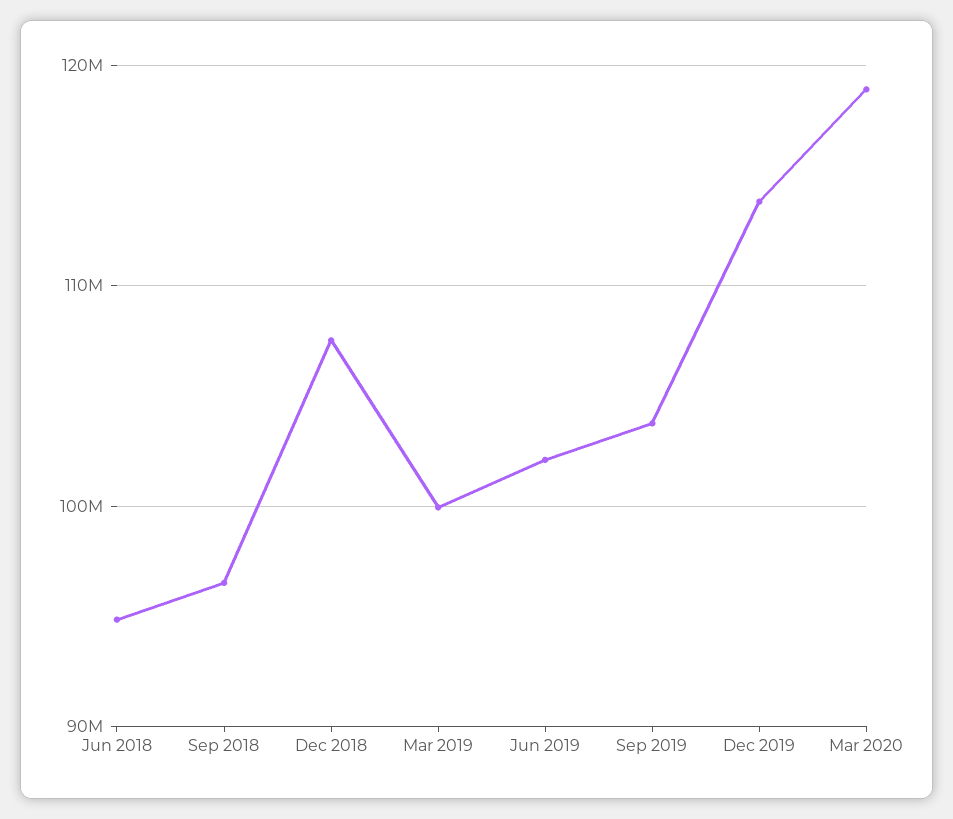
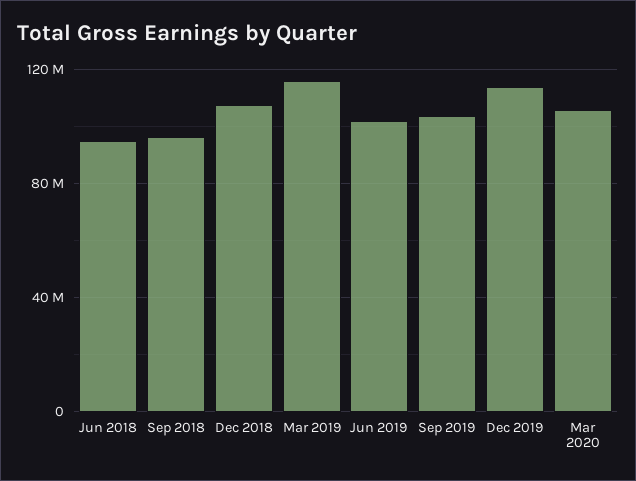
Mar 2019: 100000000 -> 115000000
Mar 2020: 119000000 -> 105000000

